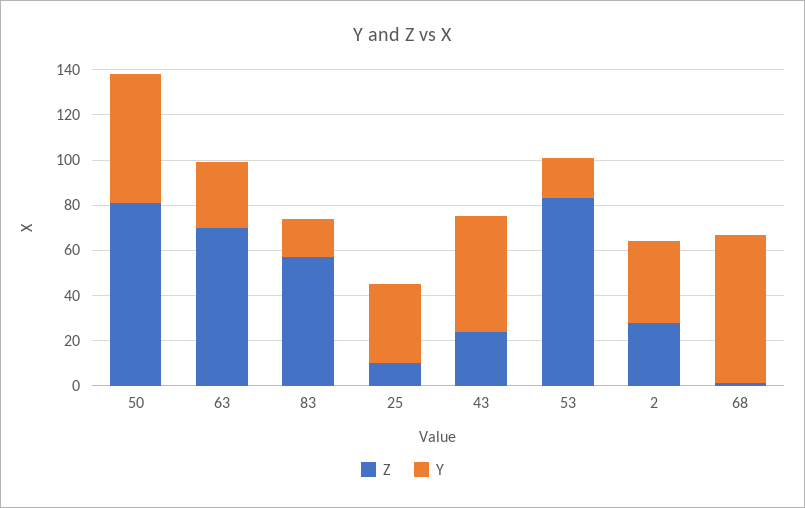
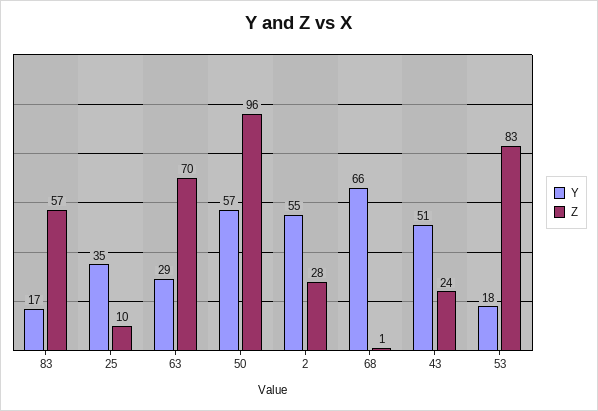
Z, 50: 80 -> 96
Y, 2: 35 -> 55

